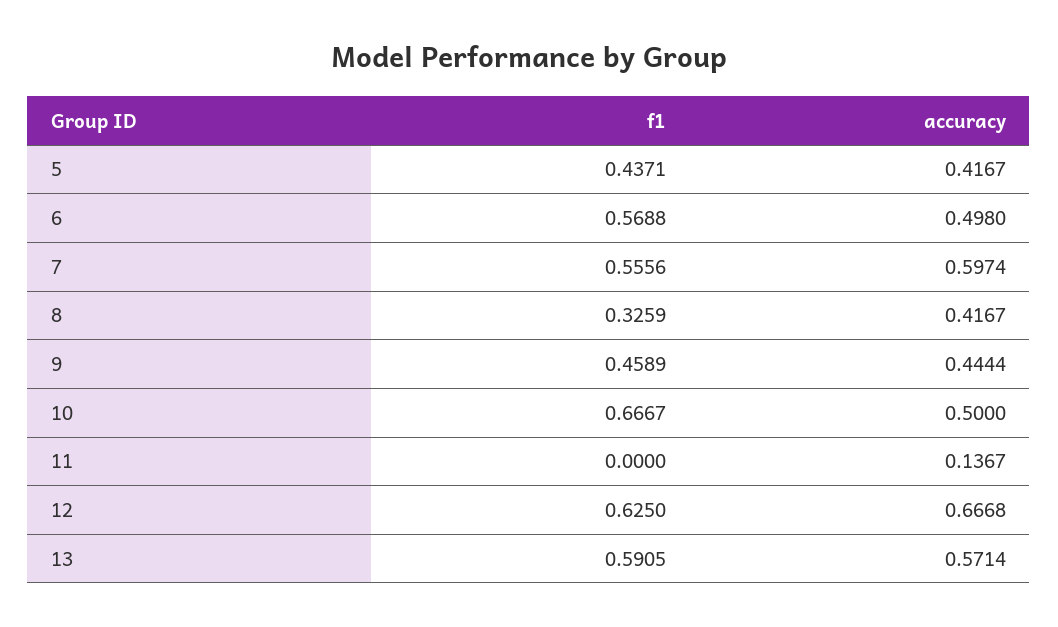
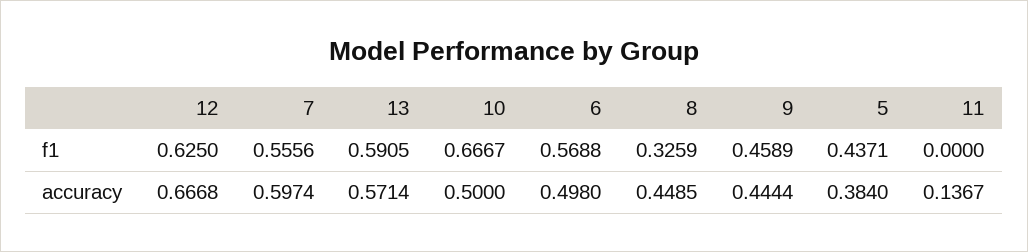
accuracy, 5: 0.4167 -> 0.384
accuracy, 8: 0.4167 -> 0.4485

